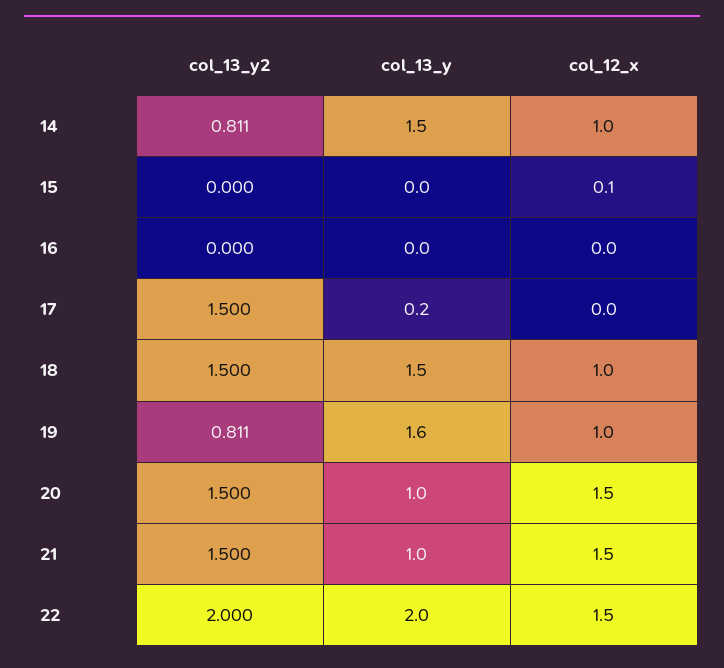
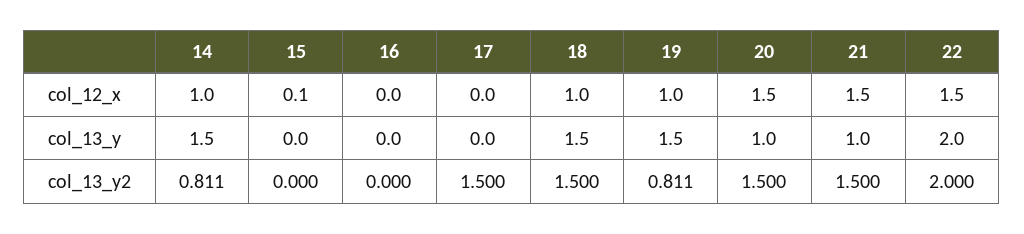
col_13_y, 17: 0.2 -> 0
col_13_y, 19: 1.6 -> 1.5

